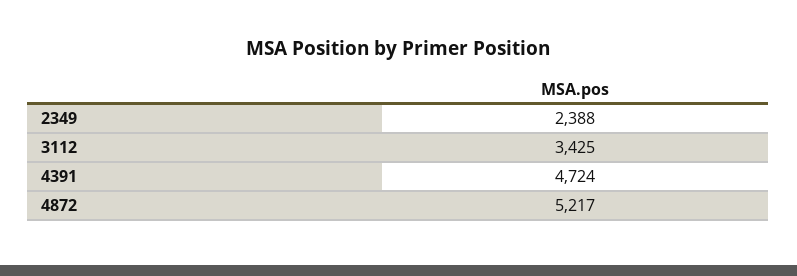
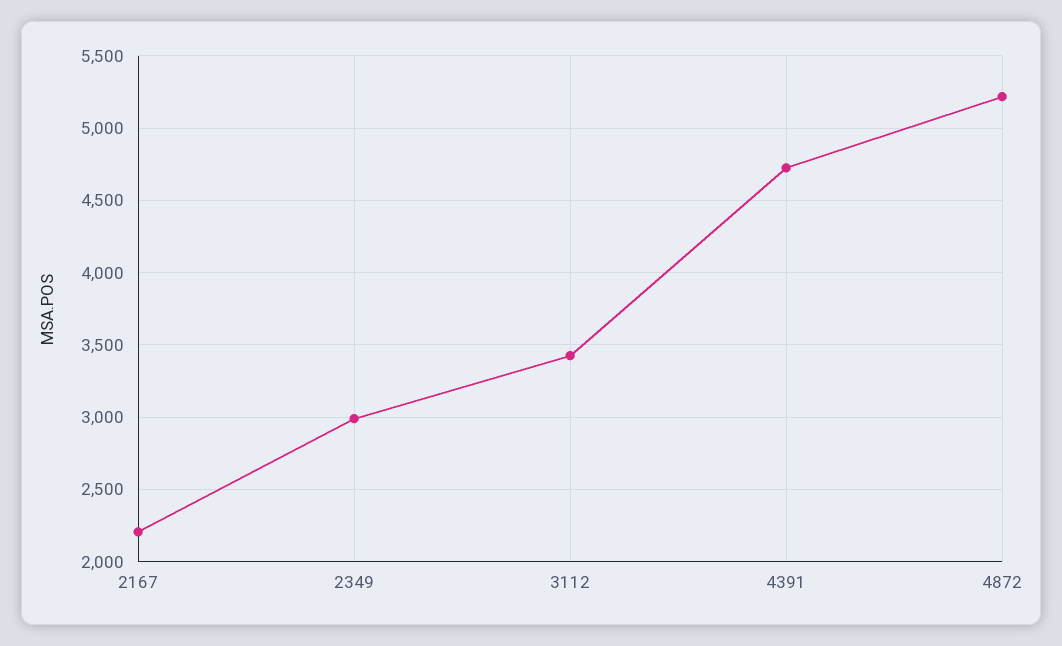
2349: 2388 -> 3000
2167: none -> 2200

